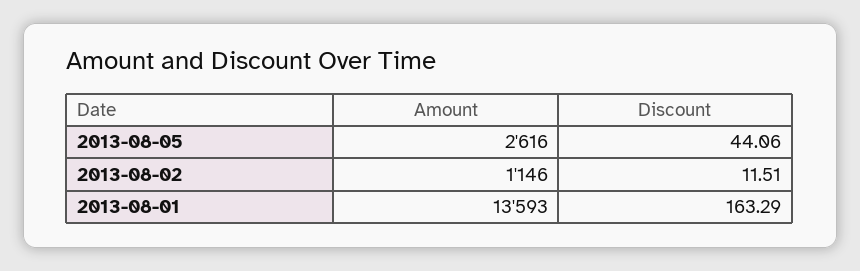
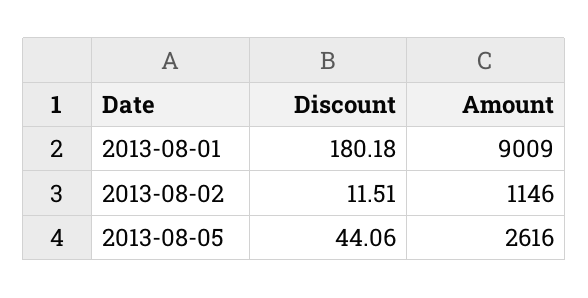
Amount, 2013-08-01: 13593 -> 9009
Discount, 2013-08-01: 163.29 -> 180.18

